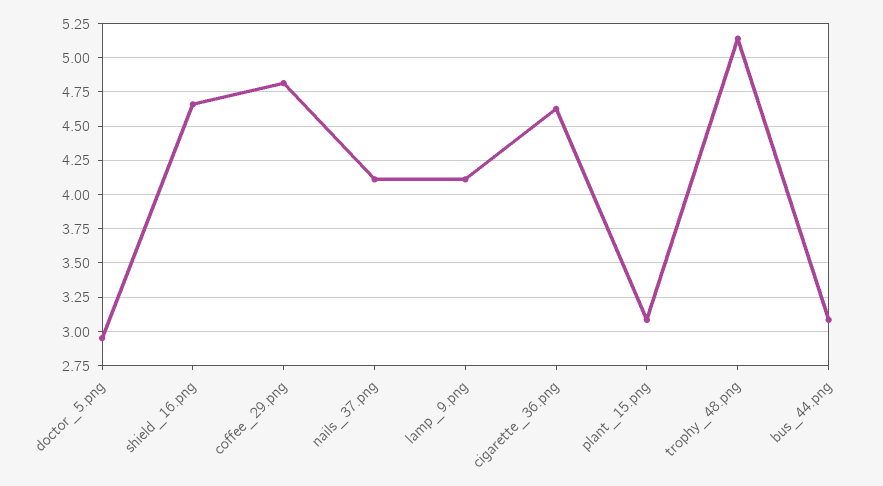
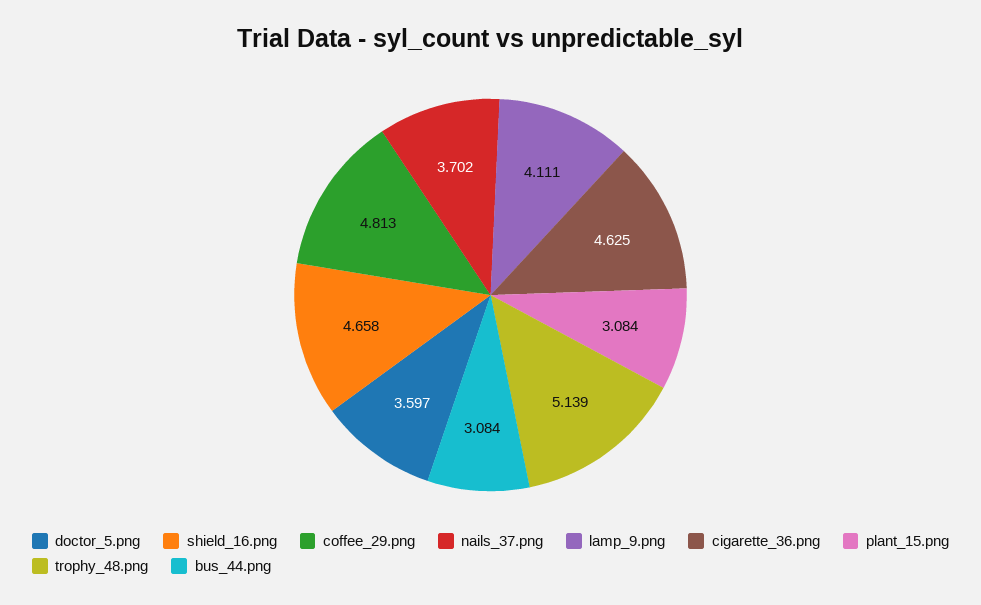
doctor_5.png: 2.95 -> 3.597
nails_37.png: 4.1 -> 3.702

